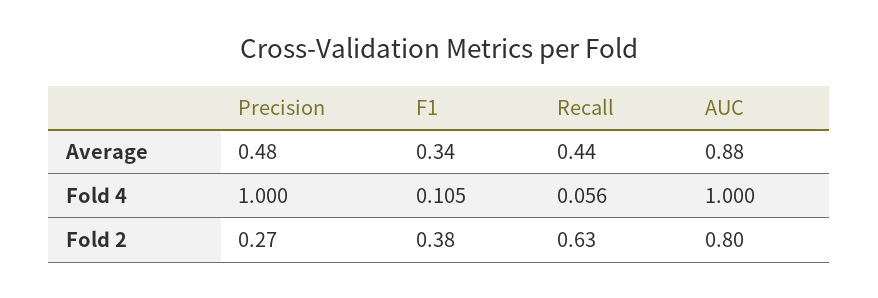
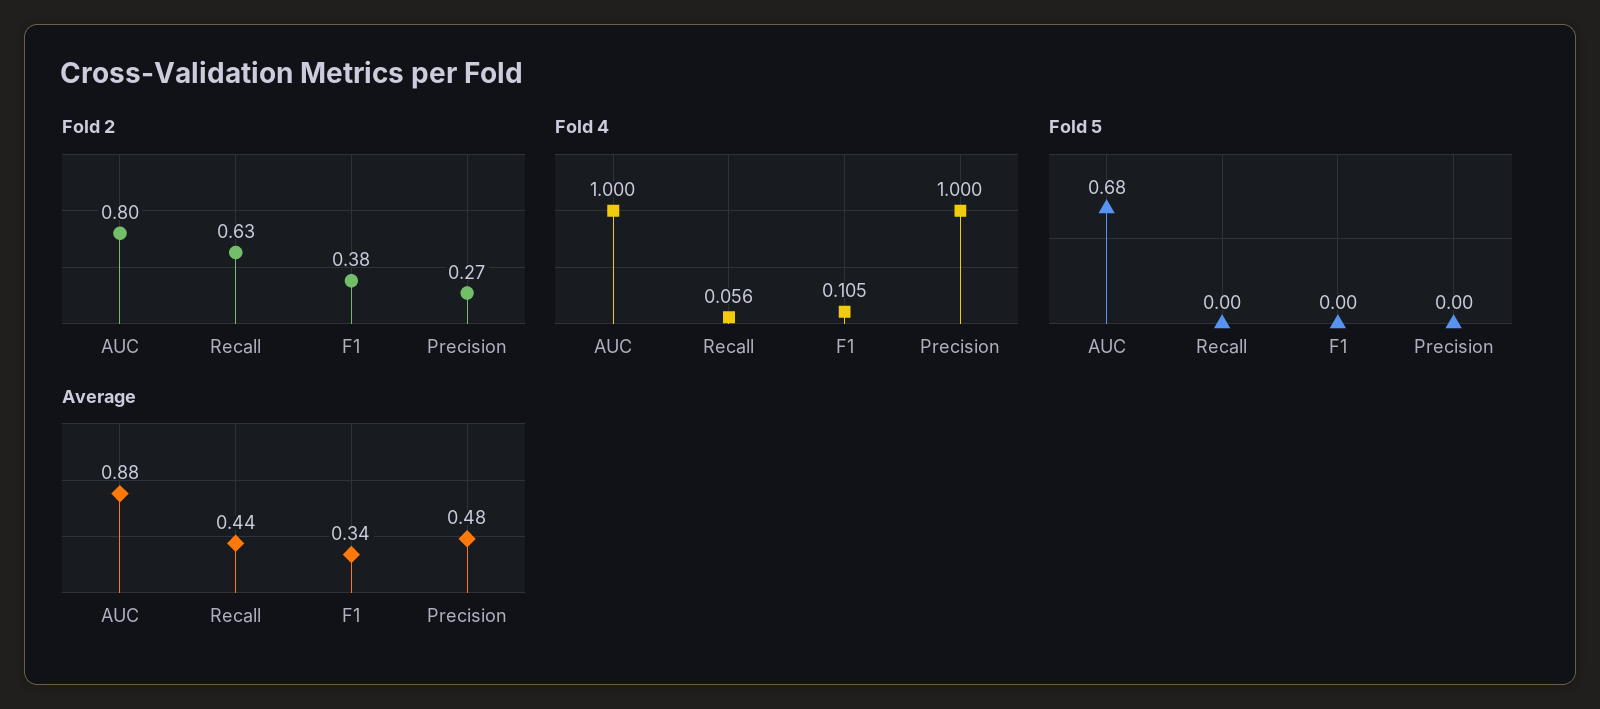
Fold 5, AUC: none -> 0.68
Fold 5, Recall: none -> 0
Fold 5, F1: none -> 0
Fold 5, Precision: none -> 0

